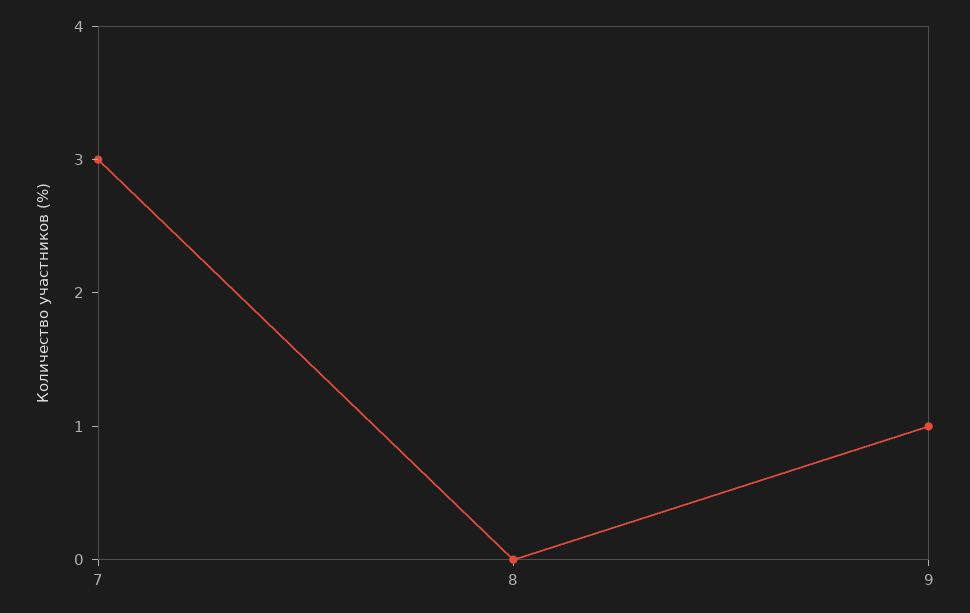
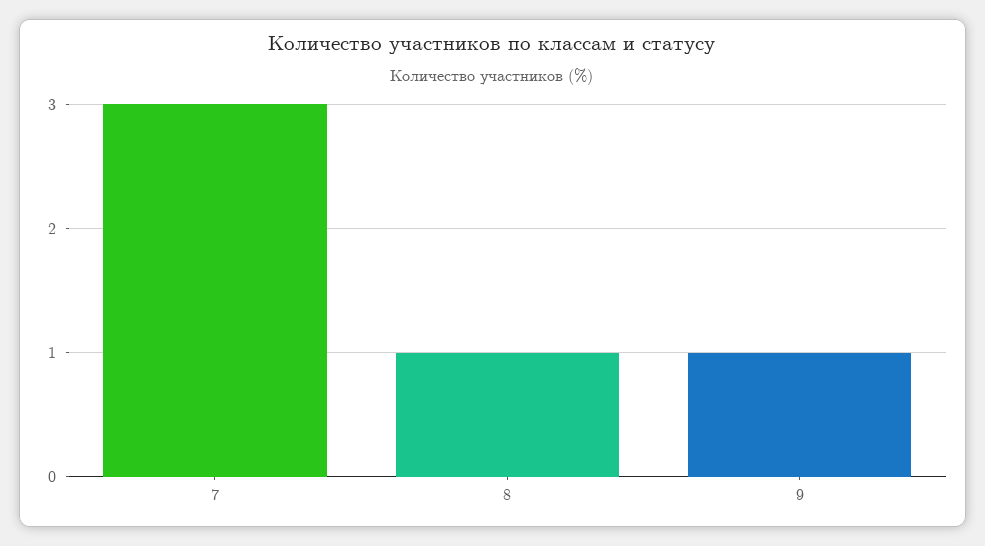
8: 0 -> 1

